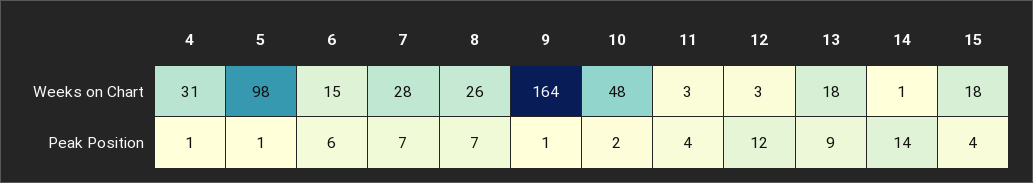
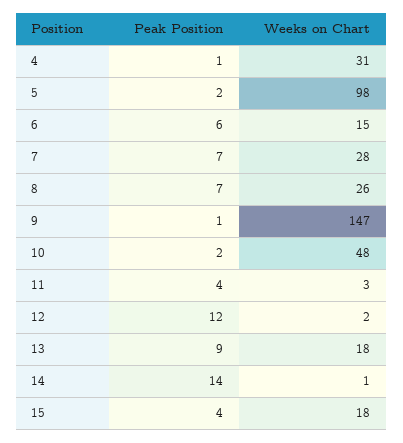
9, Weeks on Chart: 164 -> 147
12, Weeks on Chart: 3 -> 2
5, Peak Position: 1 -> 2

